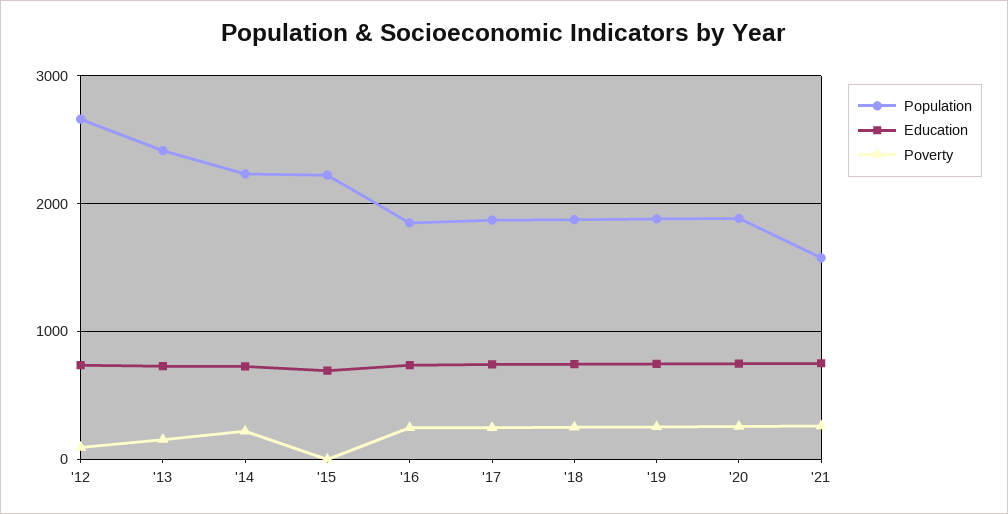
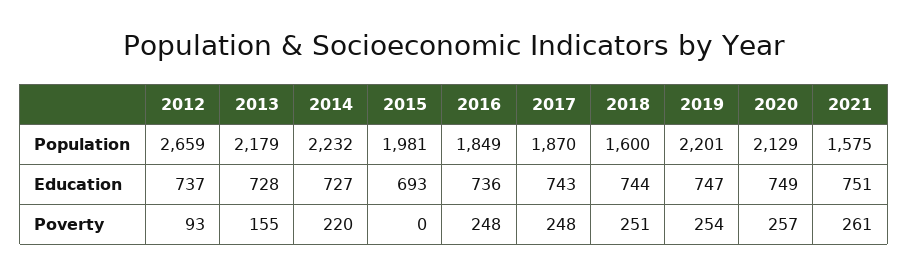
Population, '13: 2400 -> 2179
Population, '15: 2200 -> 1981
Population, '18: 1900 -> 1600
Population, '19: 1900 -> 2201
Population, '20: 1900 -> 2129

